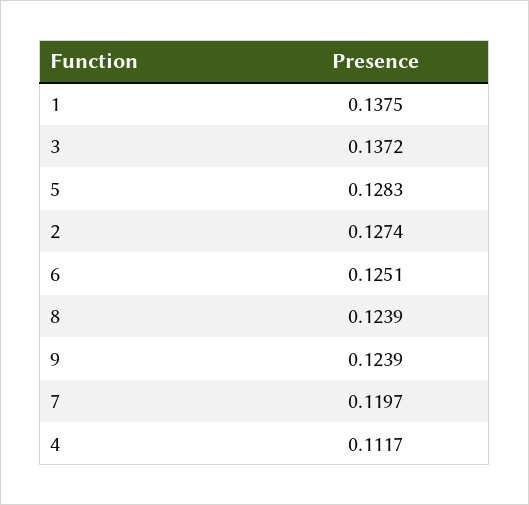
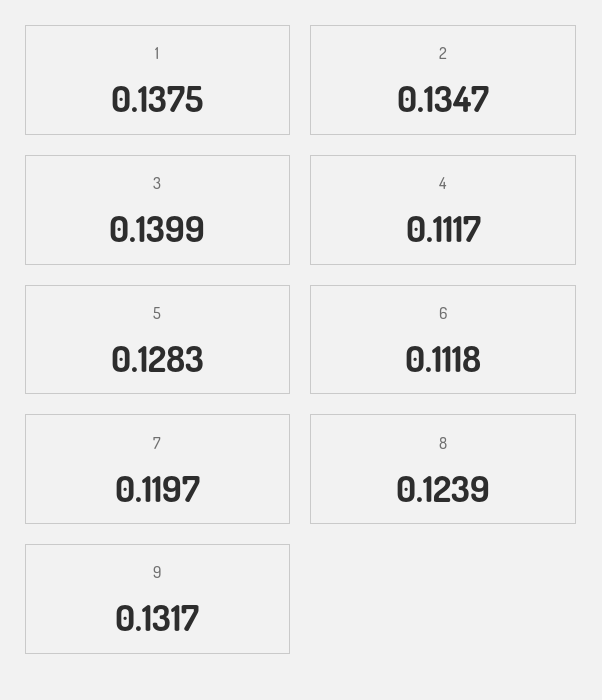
3: 0.1372 -> 0.1399
2: 0.1274 -> 0.1347
6: 0.1251 -> 0.1118
9: 0.1239 -> 0.1317

